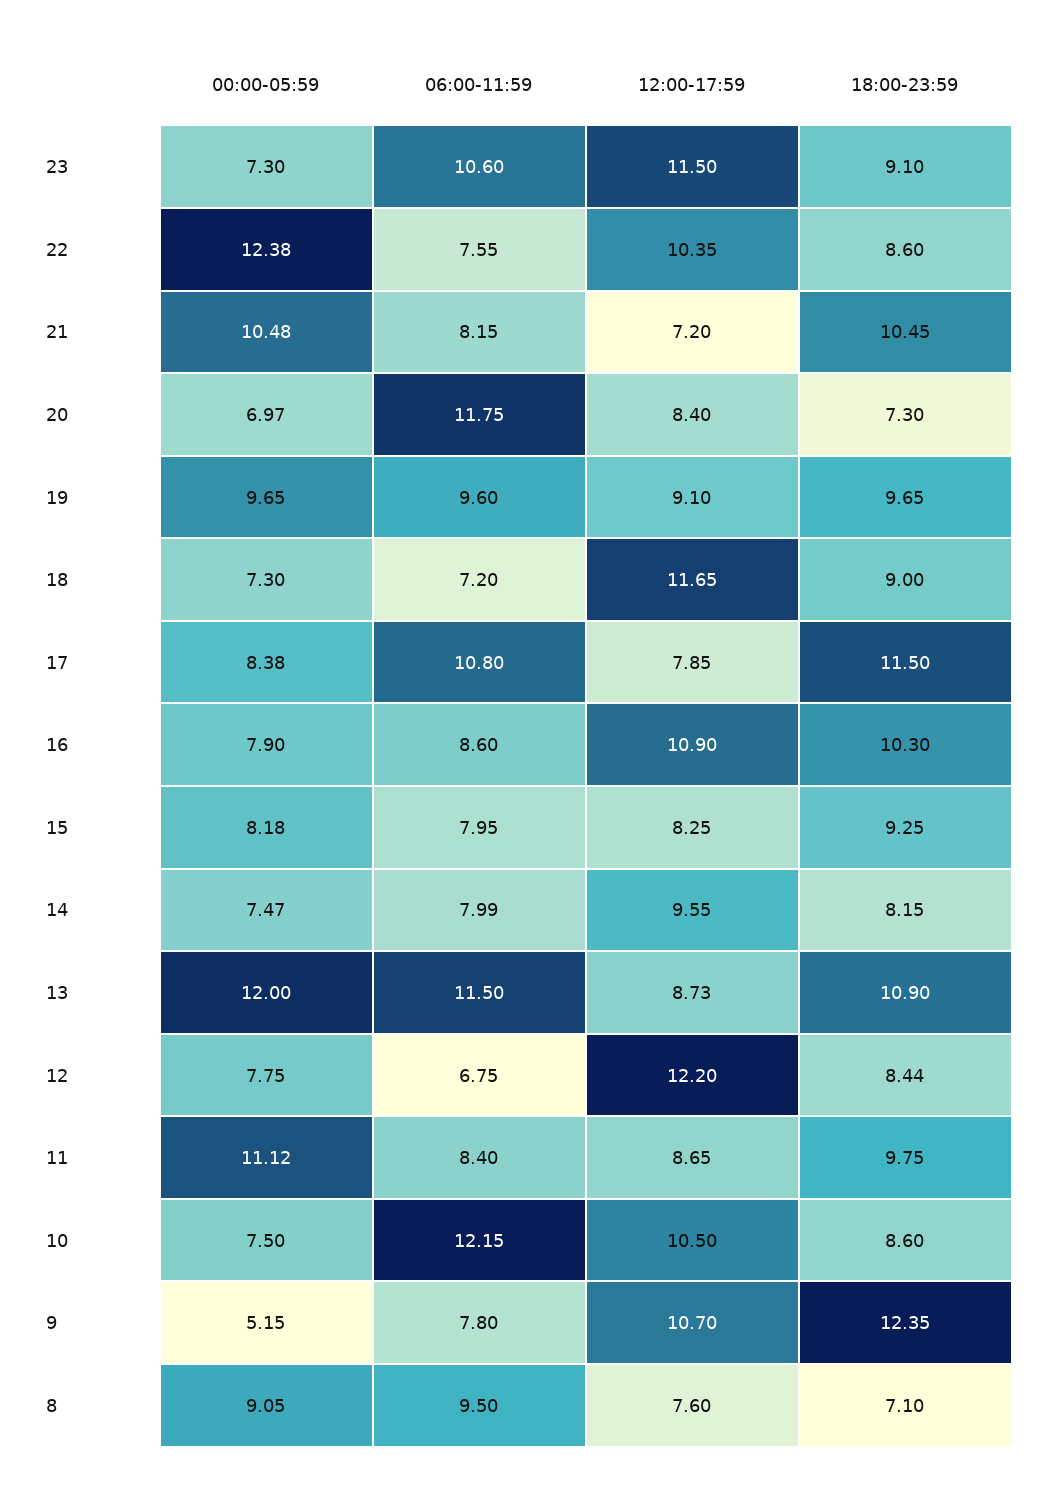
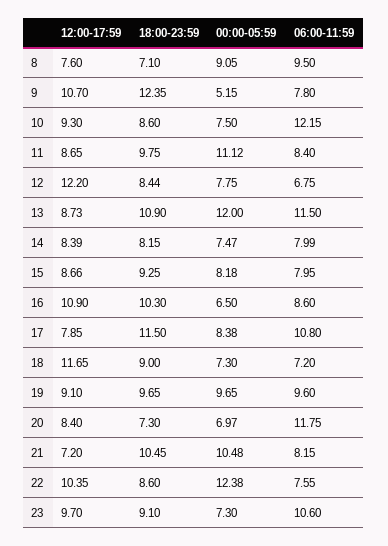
12:00-17:59, 23: 11.5 -> 9.7
00:00-05:59, 16: 7.9 -> 6.5
12:00-17:59, 15: 8.25 -> 8.66
12:00-17:59, 14: 9.55 -> 8.39
12:00-17:59, 10: 10.5 -> 9.3

